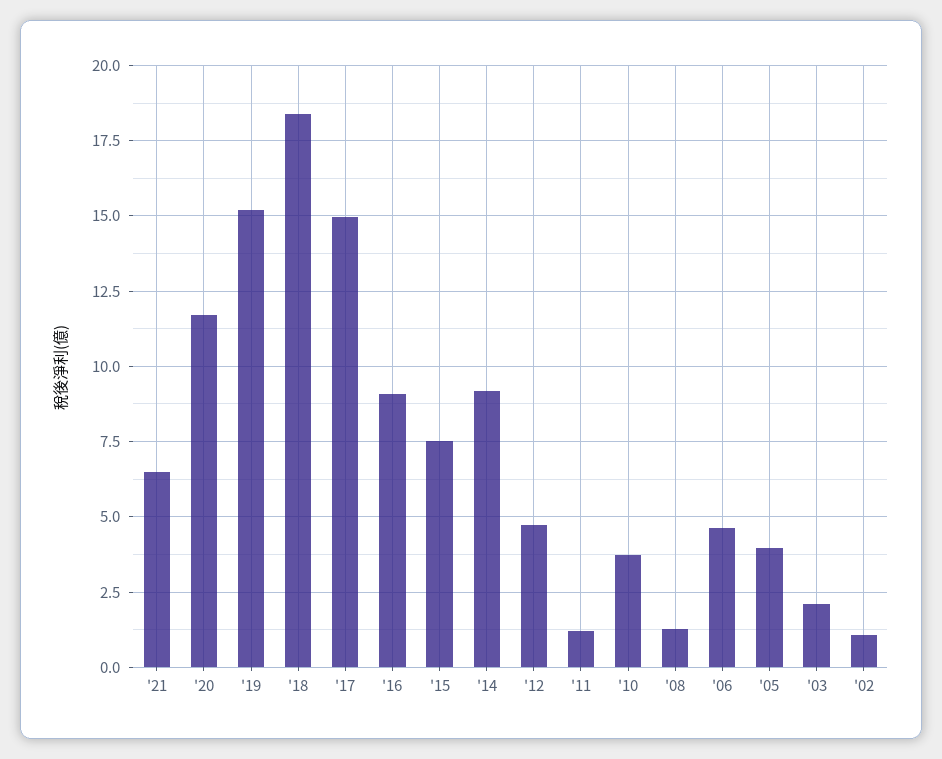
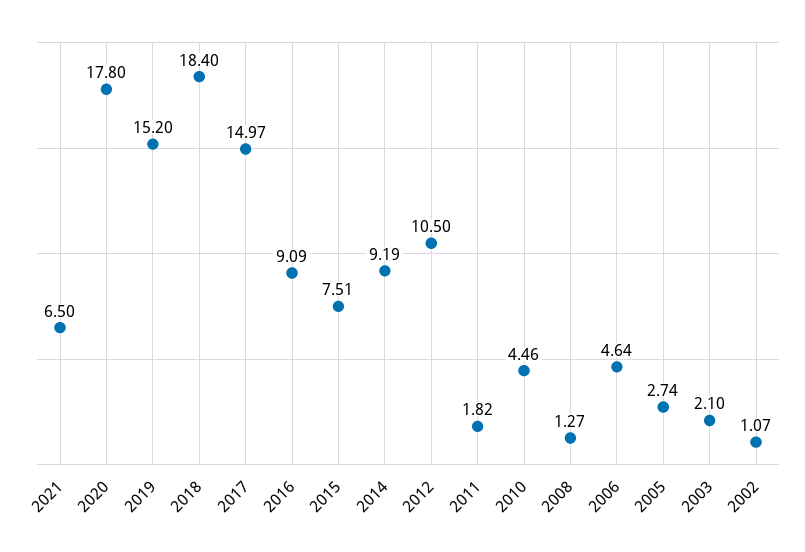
'20: 11.75 -> 17.8
'12: 4.75 -> 10.5
'11: 1.25 -> 1.82
'10: 3.75 -> 4.46
'05: 4 -> 2.74

